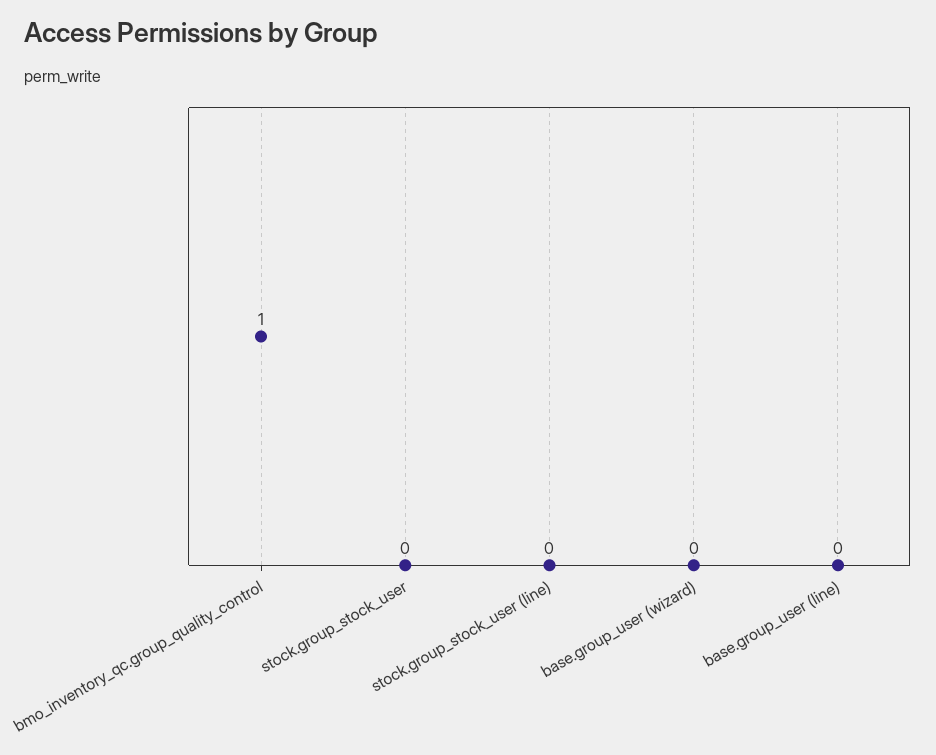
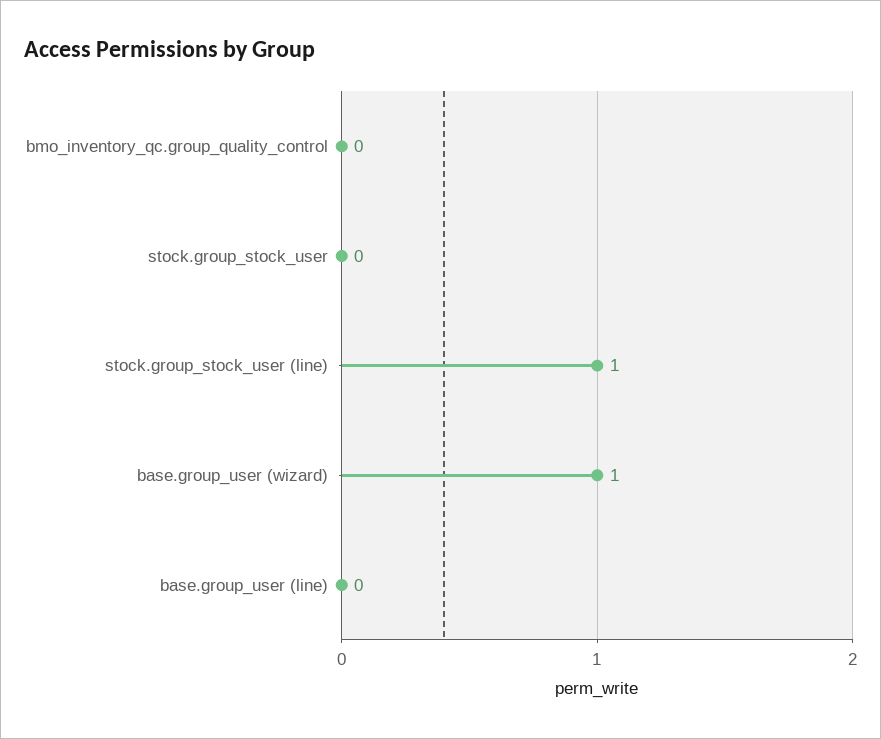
bmo_inventory_qc.group_quality_control: 1 -> 0
stock.group_stock_user (line): 0 -> 1
base.group_user (wizard): 0 -> 1

